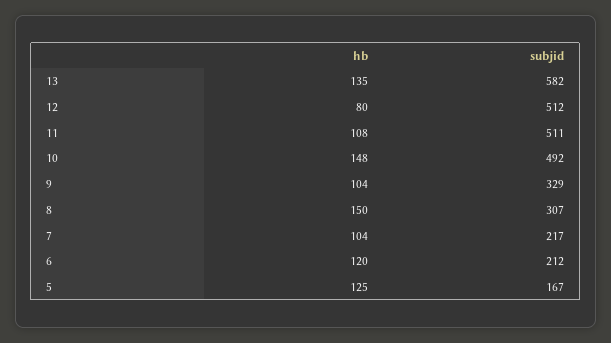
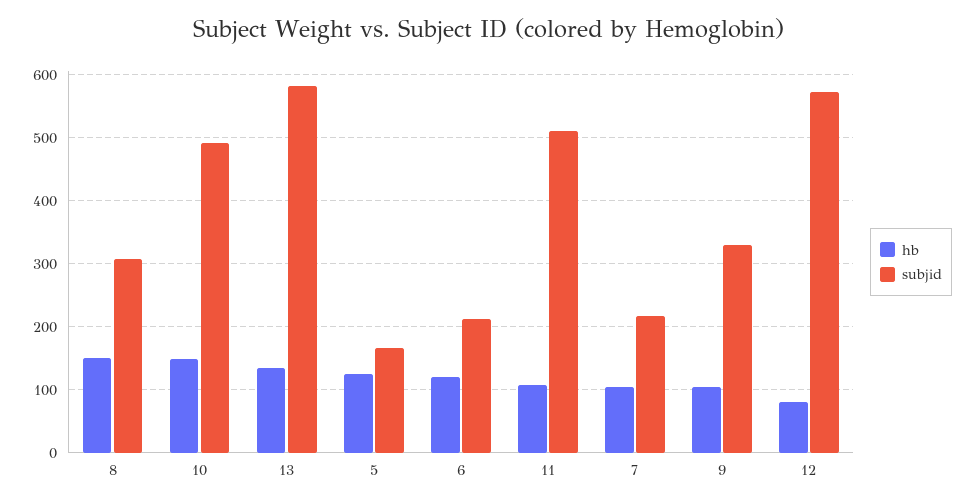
subjid, 12: 512 -> 570

